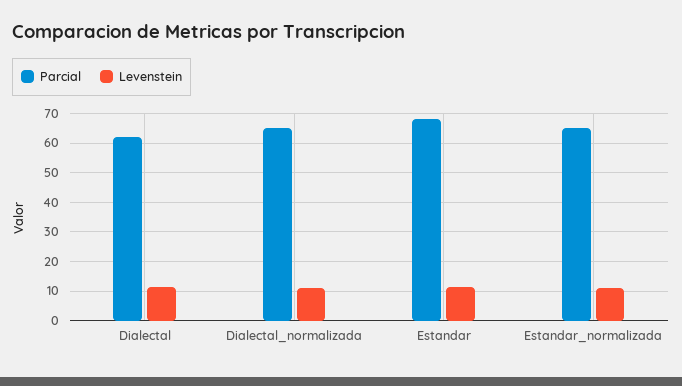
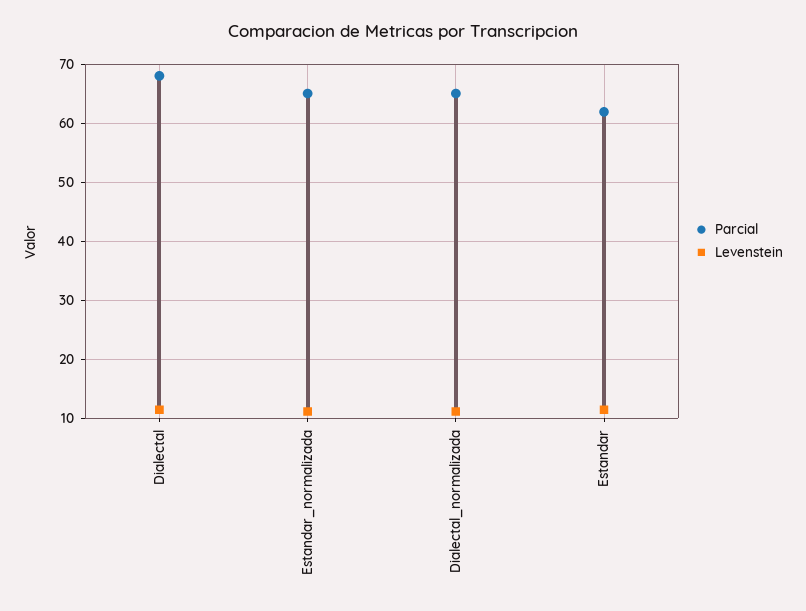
Parcial, Dialectal: 62.5 -> 68
Parcial, Estandar: 67.5 -> 62

